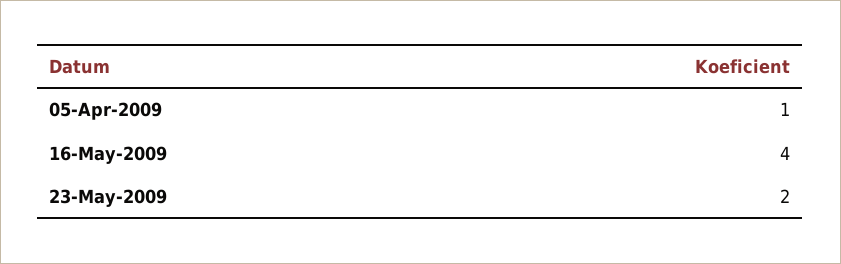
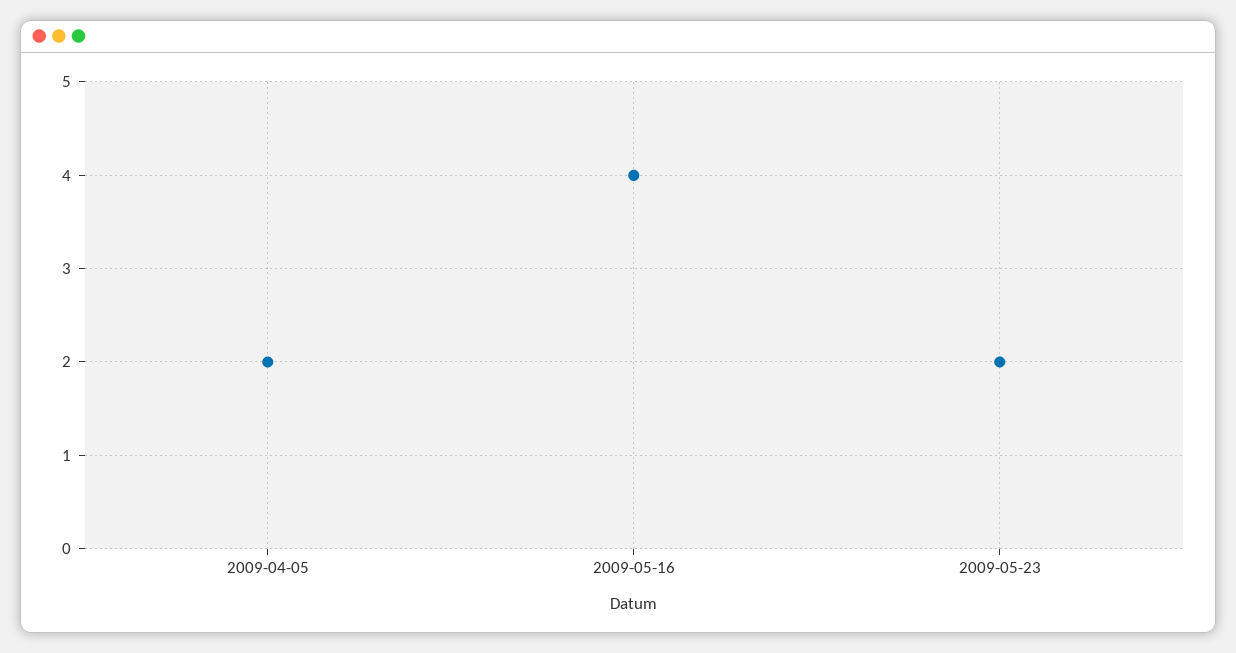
05-Apr-2009: 1 -> 2

